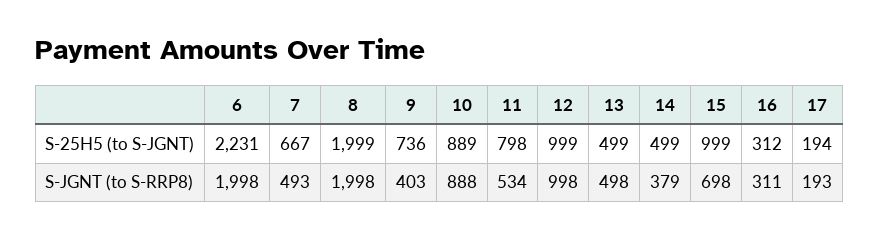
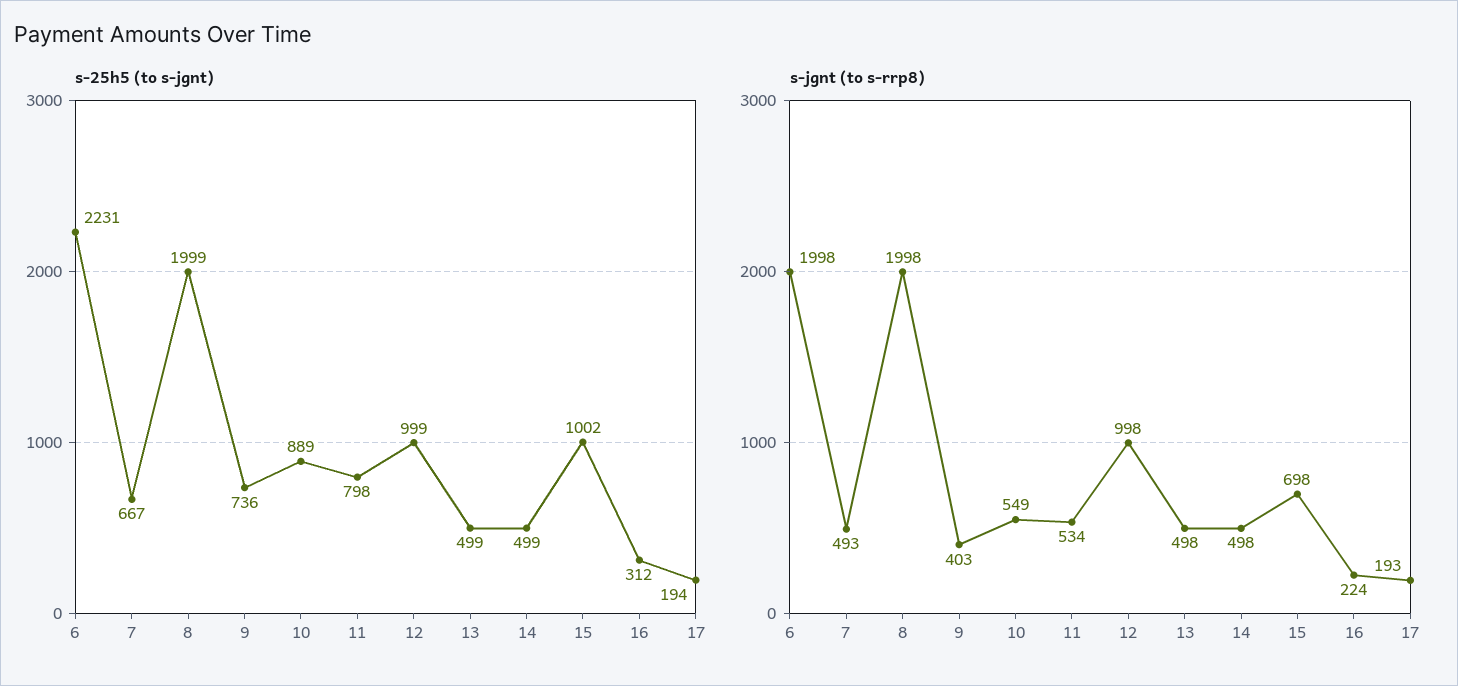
S-25H5 (to S-JGNT), 15: 999 -> 1002
S-JGNT (to S-RRP8), 10: 888 -> 549
S-JGNT (to S-RRP8), 14: 379 -> 498
S-JGNT (to S-RRP8), 16: 311 -> 224

